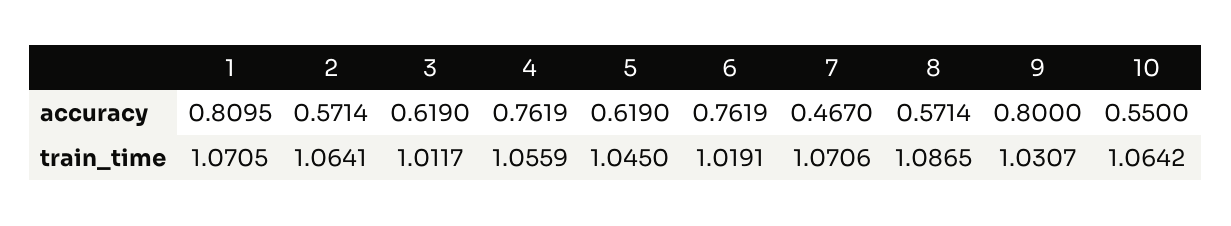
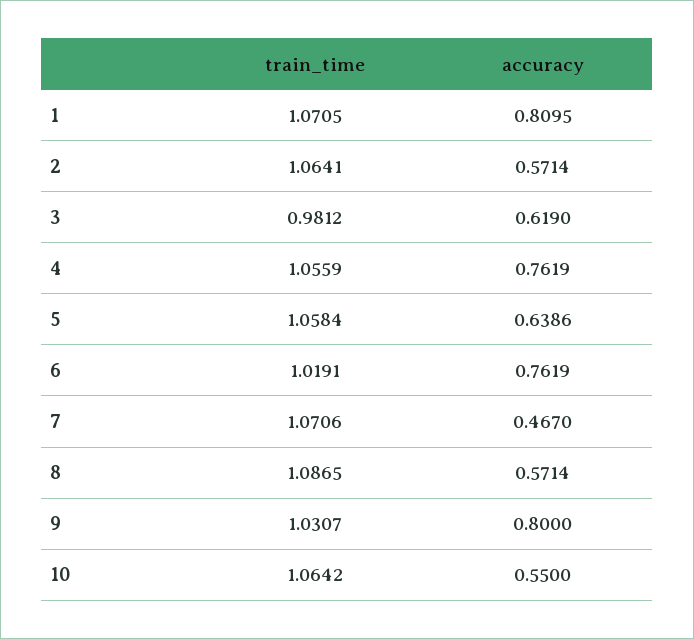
5, accuracy: 0.619 -> 0.6386
3, train_time: 1.0117 -> 0.9812
5, train_time: 1.045 -> 1.0584

